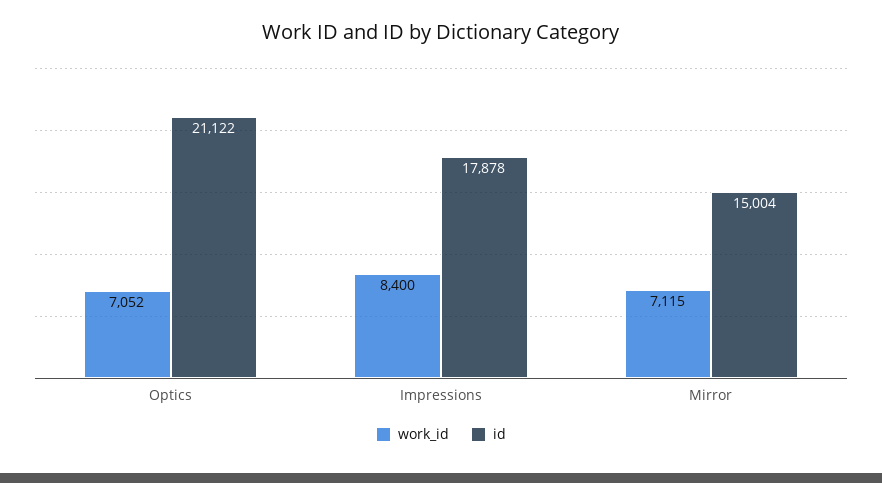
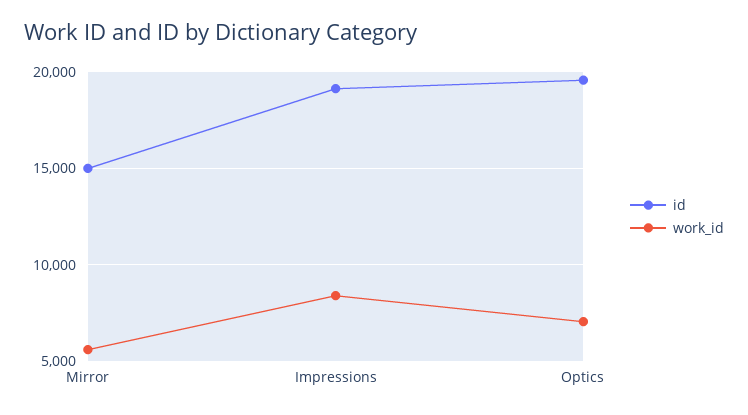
id, Optics: 21122 -> 19500
id, Impressions: 17878 -> 19000
work_id, Mirror: 7115 -> 5500

